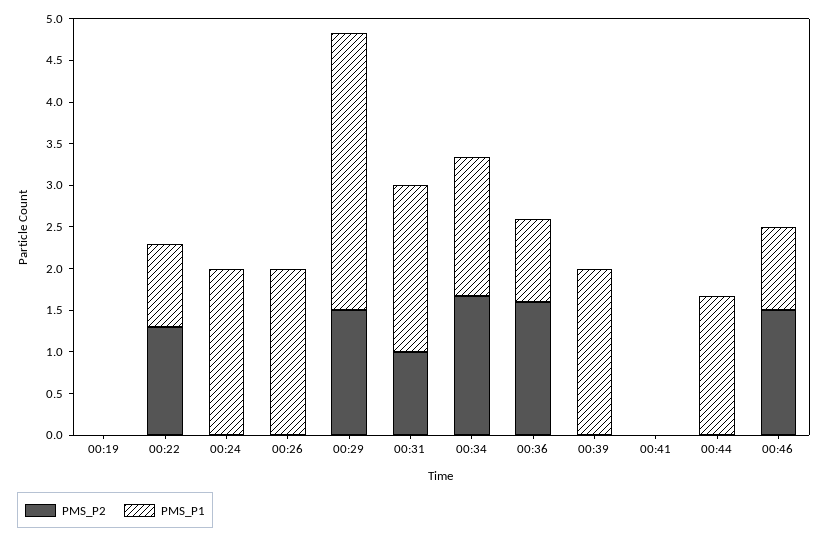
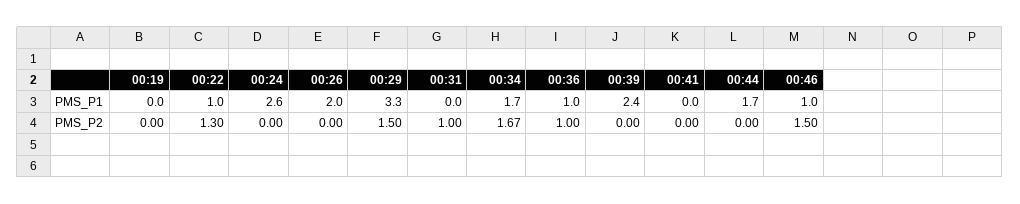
PMS_P1, 00:24: 2 -> 2.6
PMS_P1, 00:31: 2 -> 0
PMS_P2, 00:36: 1.6 -> 1
PMS_P1, 00:39: 2 -> 2.4

